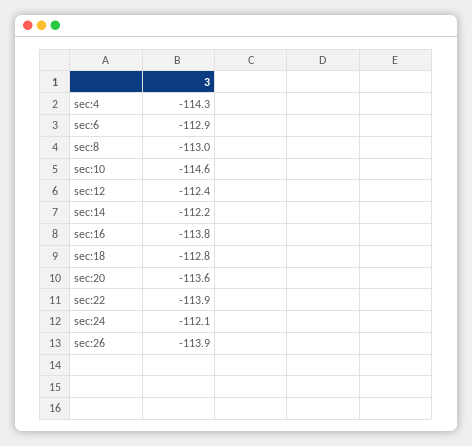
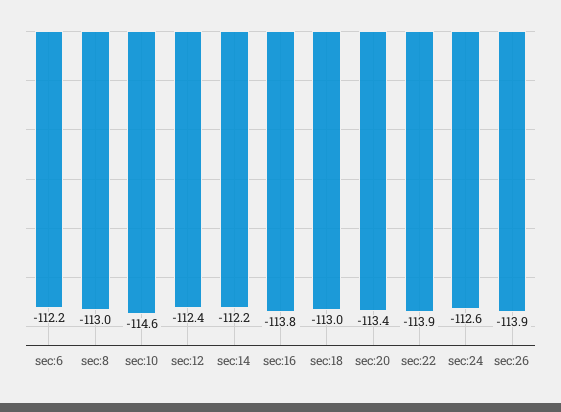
sec:4: -114.3 -> none
sec:6: -112.9 -> -112.2
sec:18: -112.8 -> -113
sec:20: -113.6 -> -113.4
sec:24: -112.1 -> -112.6

